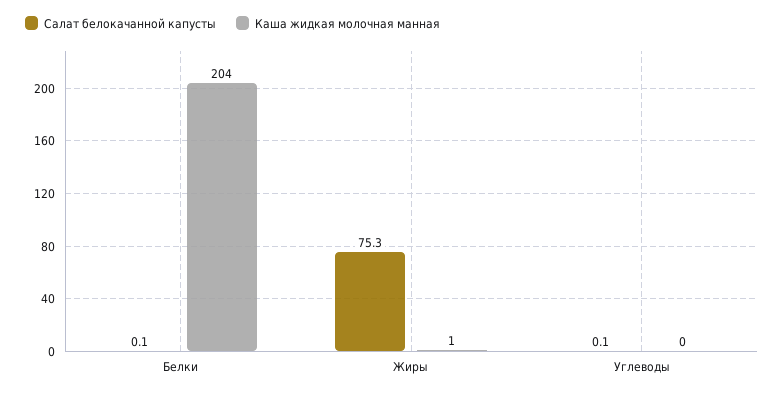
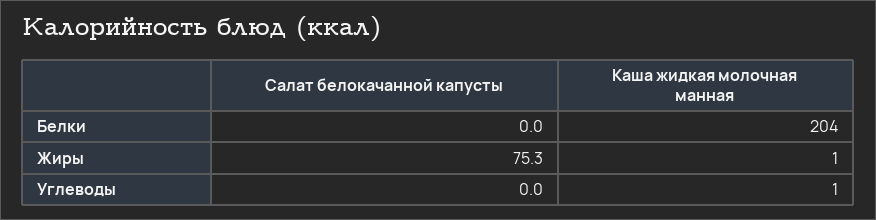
Салат белокачанной капусты, Белки: 0.1 -> 0
Салат белокачанной капусты, Углеводы: 0.1 -> 0
Каша жидкая молочная манная, Углеводы: 0 -> 1

